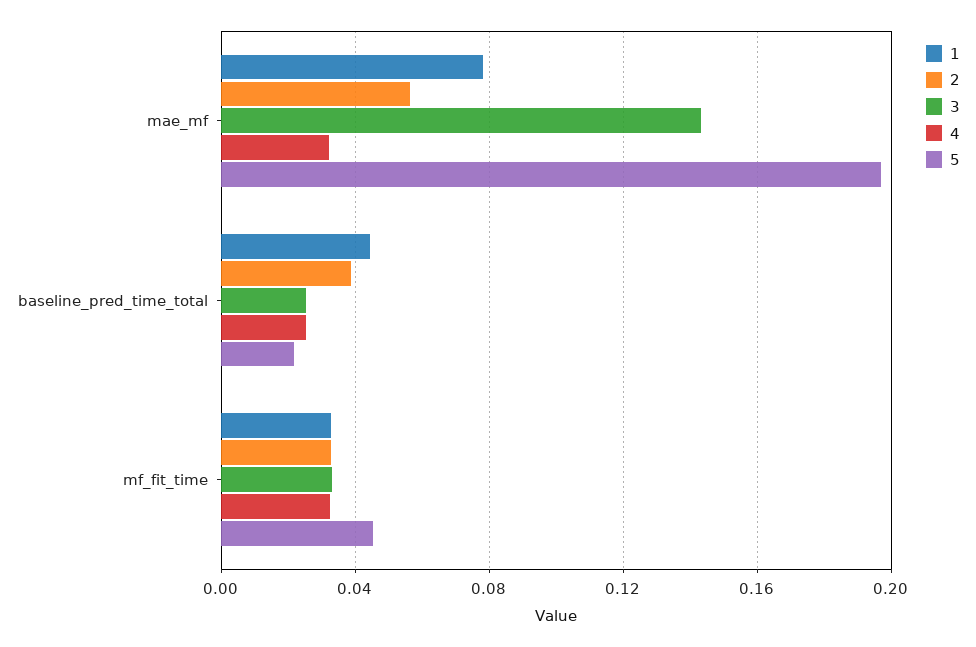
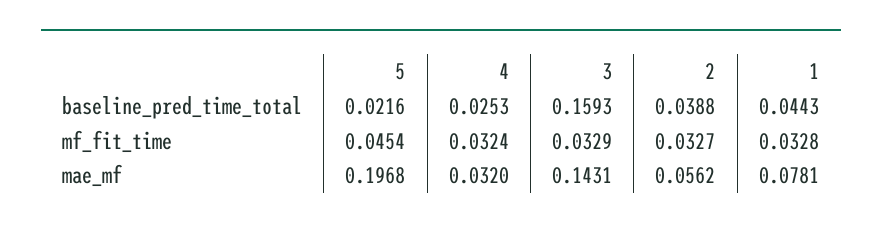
3, baseline_pred_time_total: 0.025 -> 0.1593

